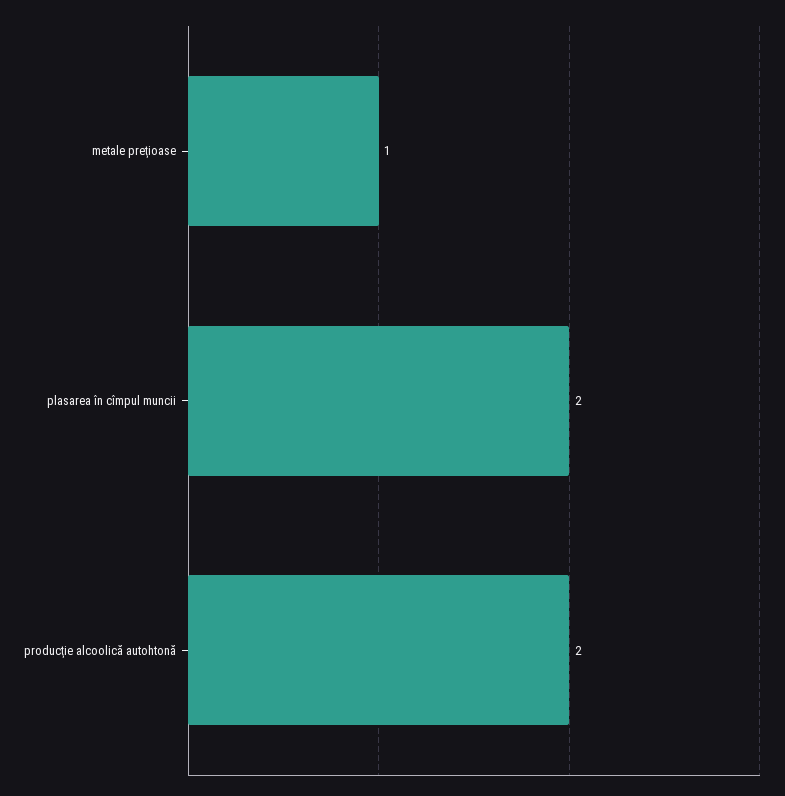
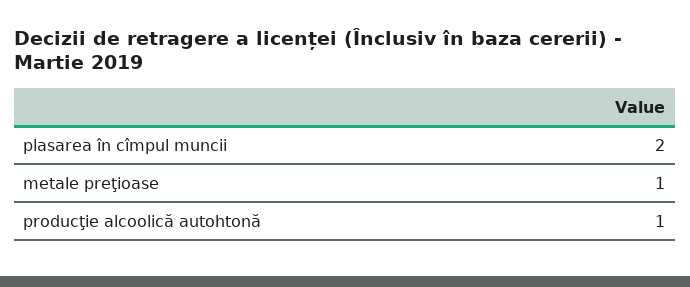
producţie alcoolică autohtonă: 2 -> 1

